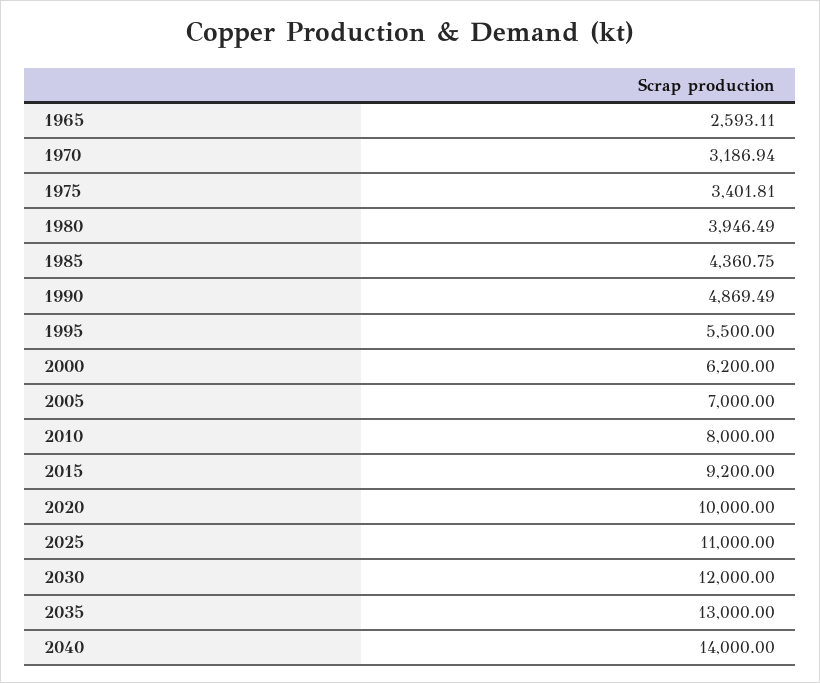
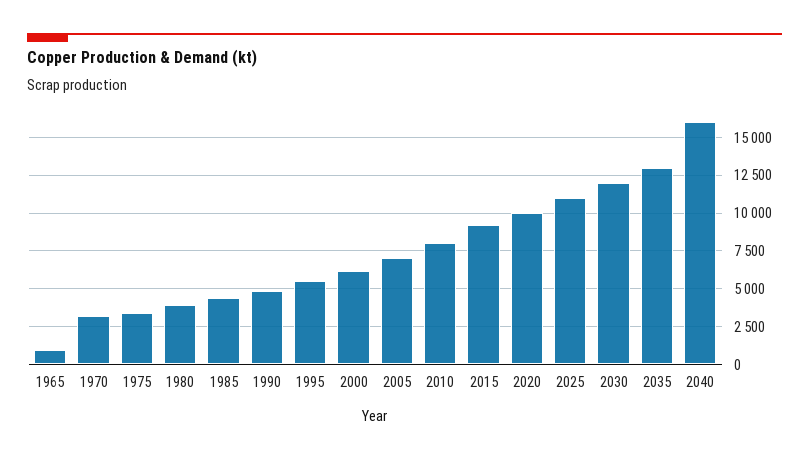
1965: 2593.11 -> 1000
2040: 14000 -> 16000

